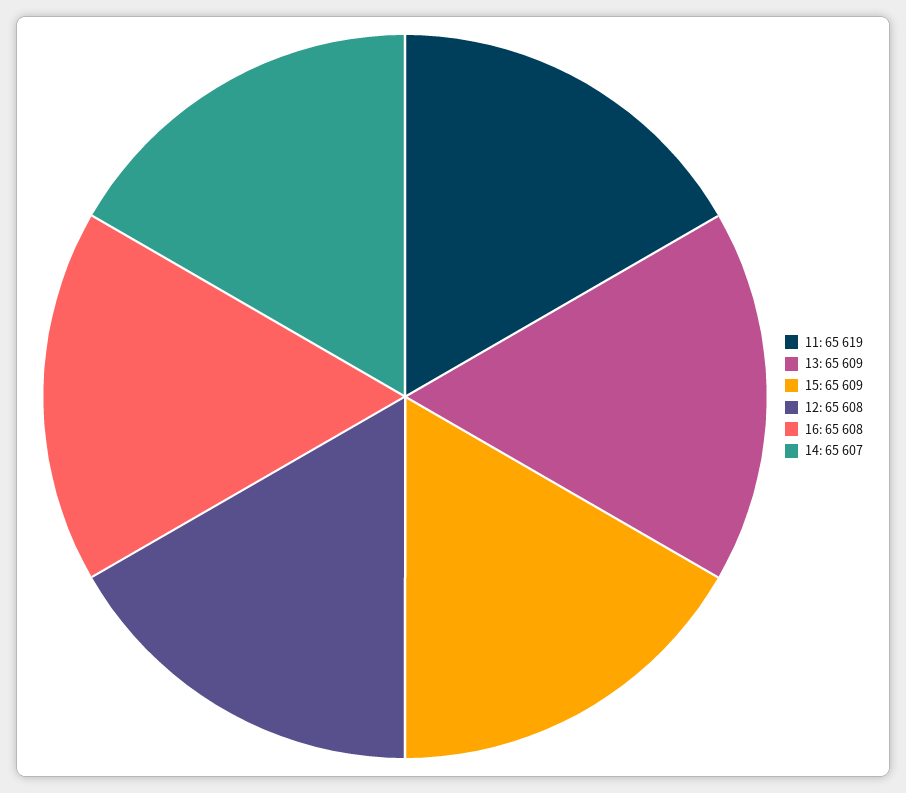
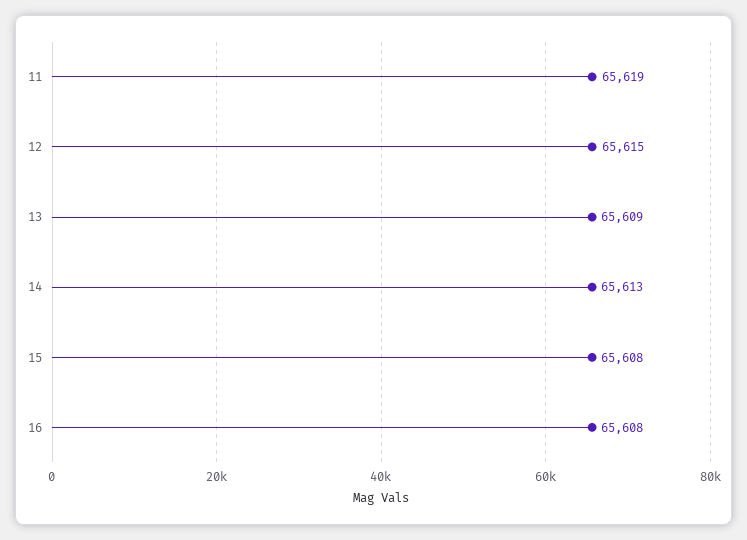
15: 65609 -> 65608
12: 65608 -> 65615
14: 65607 -> 65613

